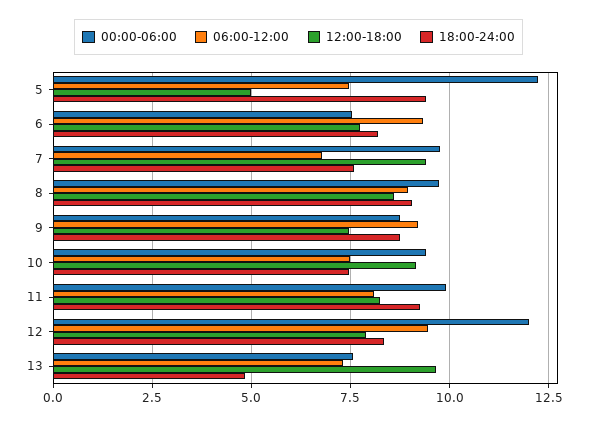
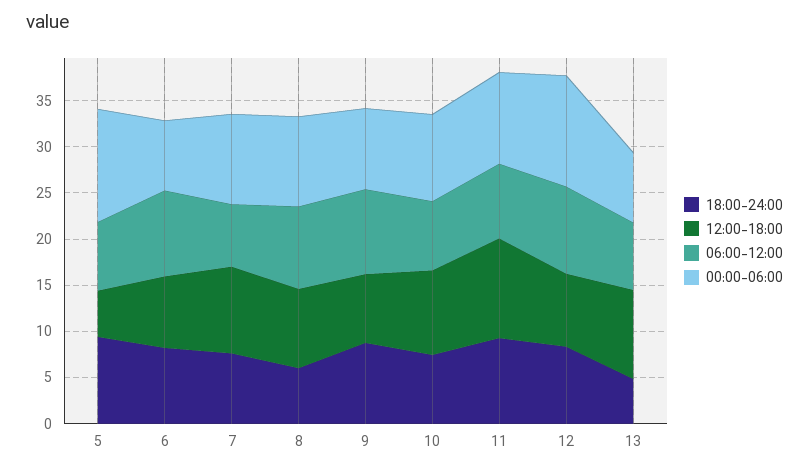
18:00-24:00, 8: 9 -> 6
12:00-18:00, 11: 8.25 -> 11

